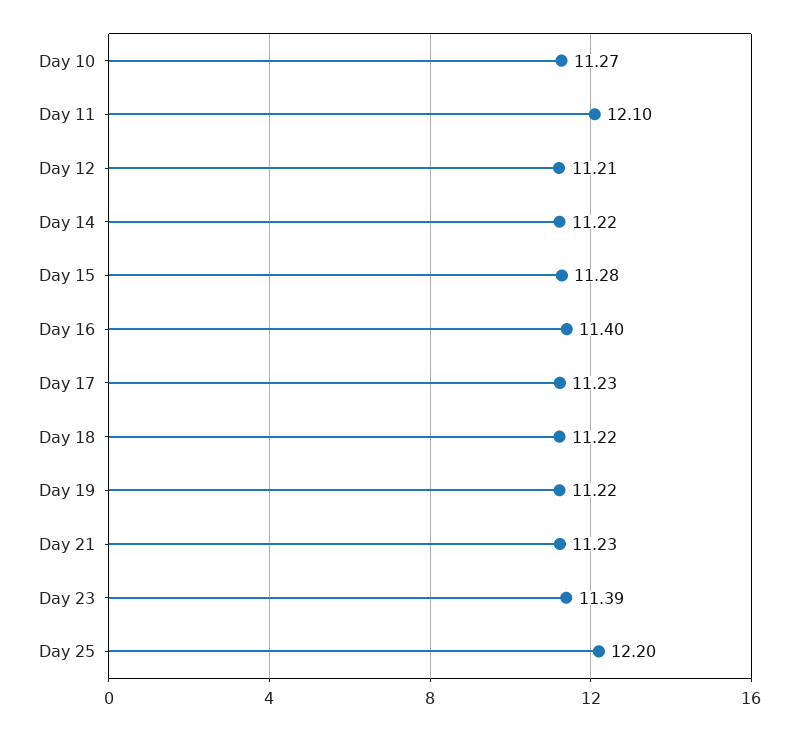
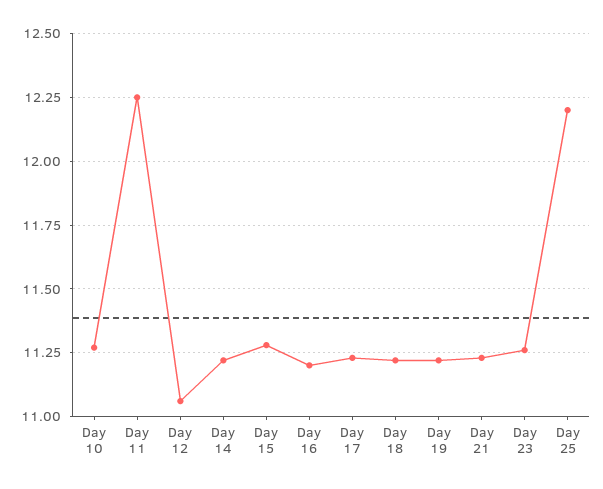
Day 11: 12.1 -> 12.25
Day 12: 11.21 -> 11.05
Day 16: 11.4 -> 11.2
Day 23: 11.39 -> 11.25

